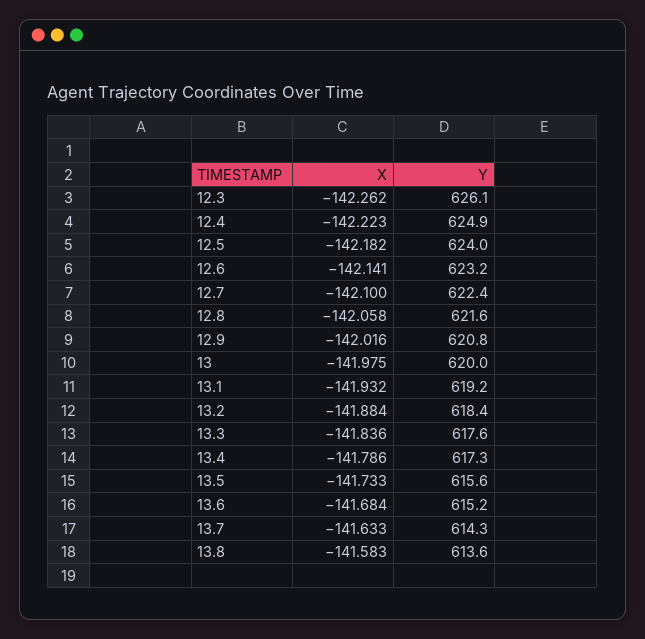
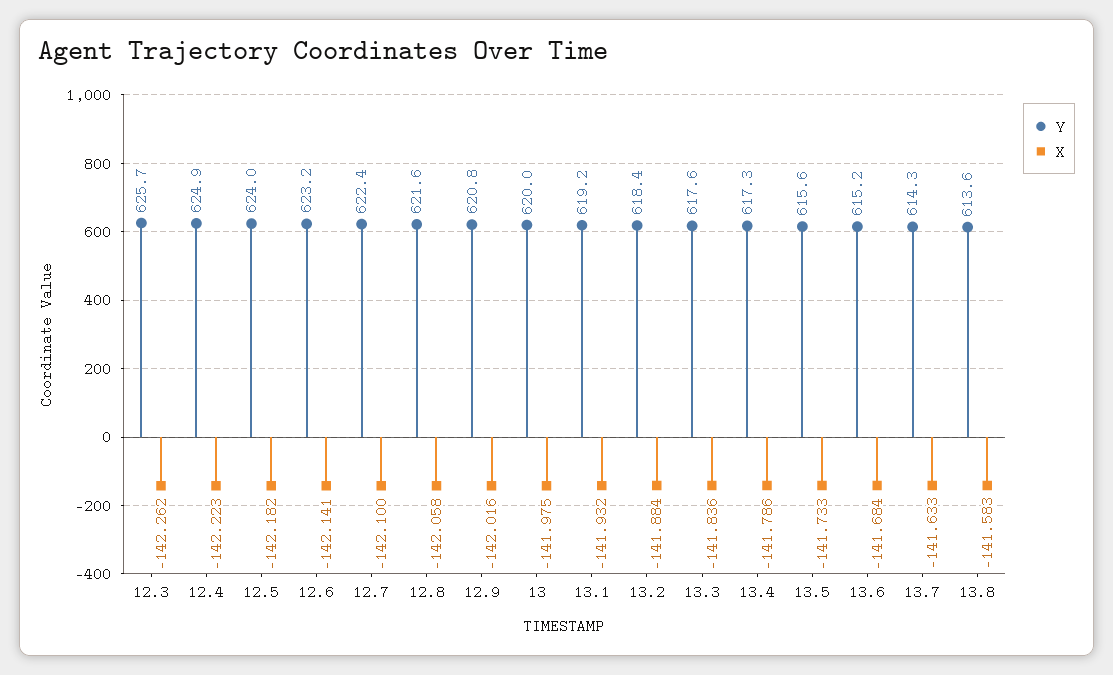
Y, 12.3: 626.1 -> 625.7

